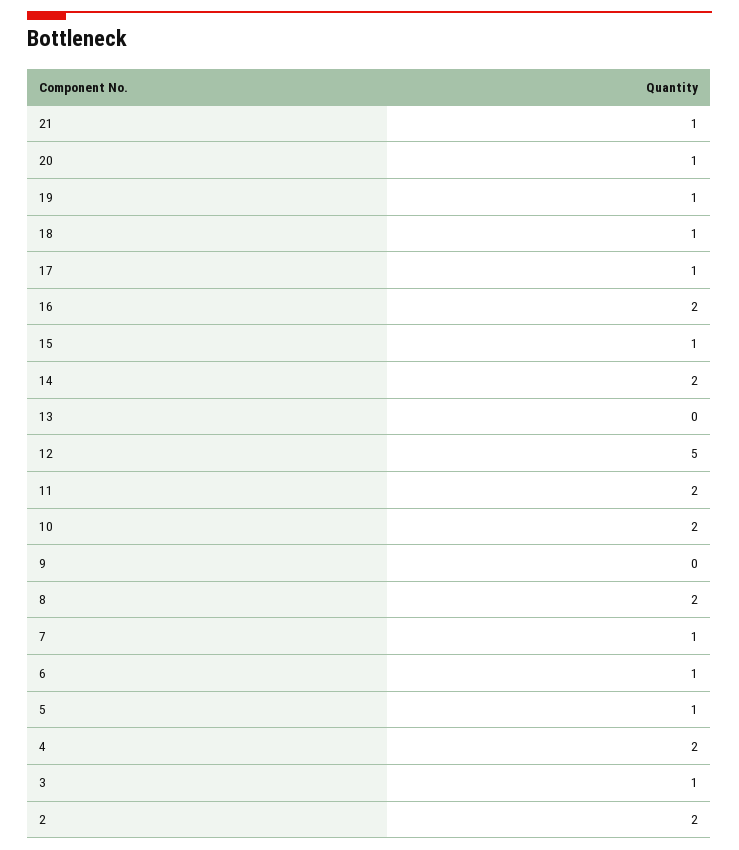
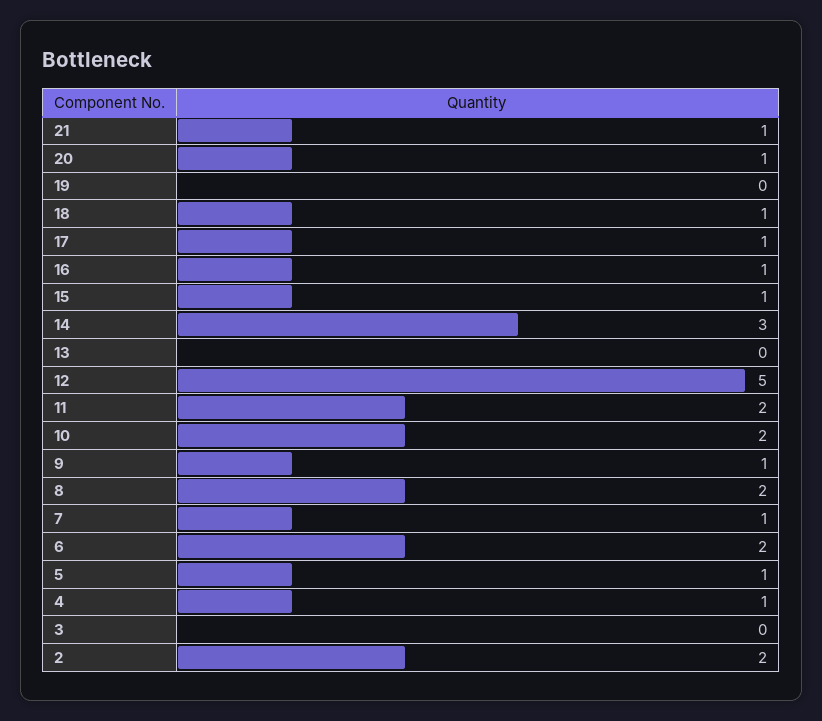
19: 1 -> 0
16: 2 -> 1
14: 2 -> 3
9: 0 -> 1
6: 1 -> 2
4: 2 -> 1
3: 1 -> 0

